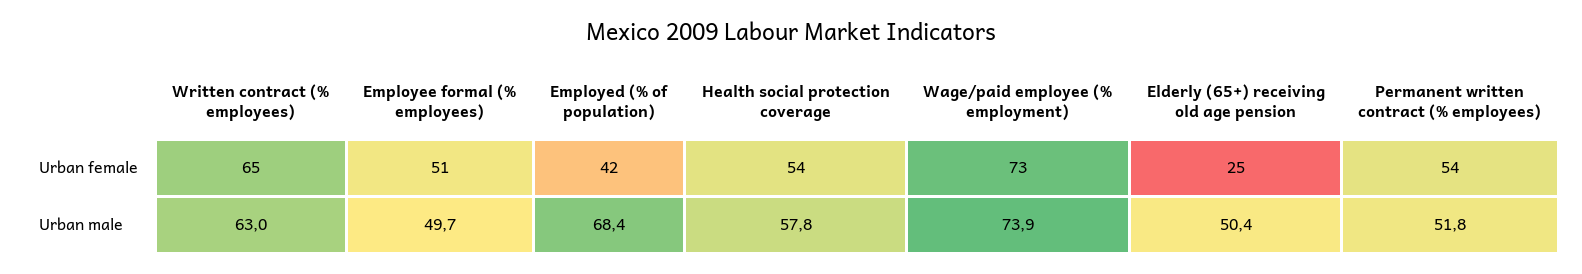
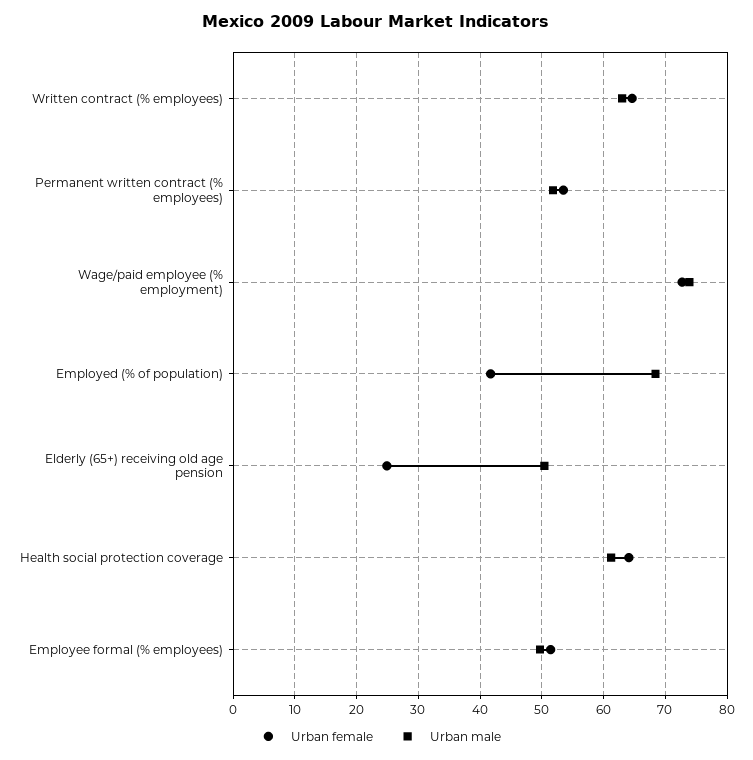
Urban female, Health social protection coverage: 54 -> 64
Urban male, Health social protection coverage: 57.8 -> 61

